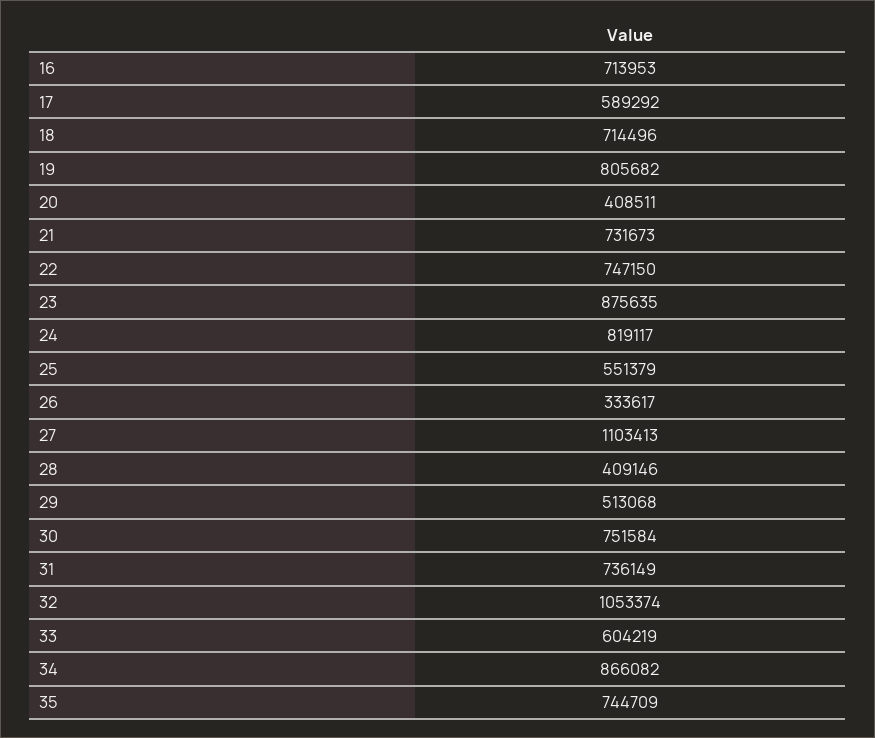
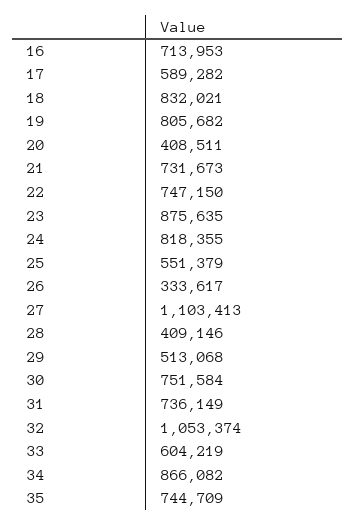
17: 589292 -> 589282
18: 714496 -> 832021
24: 819117 -> 818355

